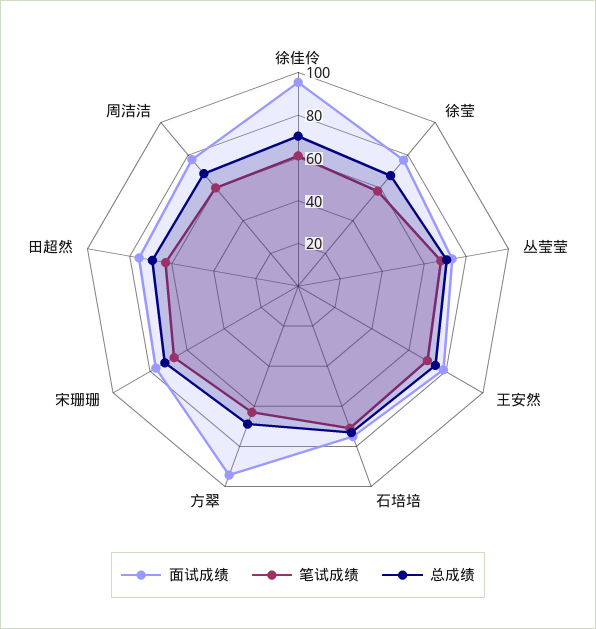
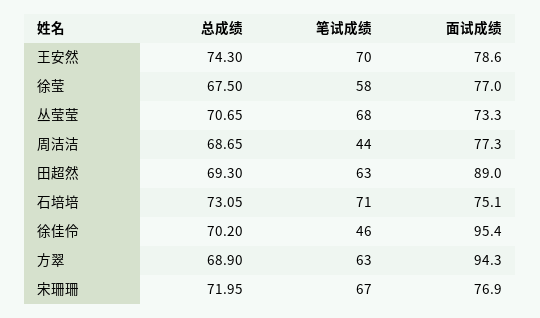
笔试成绩, 徐佳伶: 60 -> 46
面试成绩, 田超然: 75 -> 89
笔试成绩, 周洁洁: 60 -> 44

